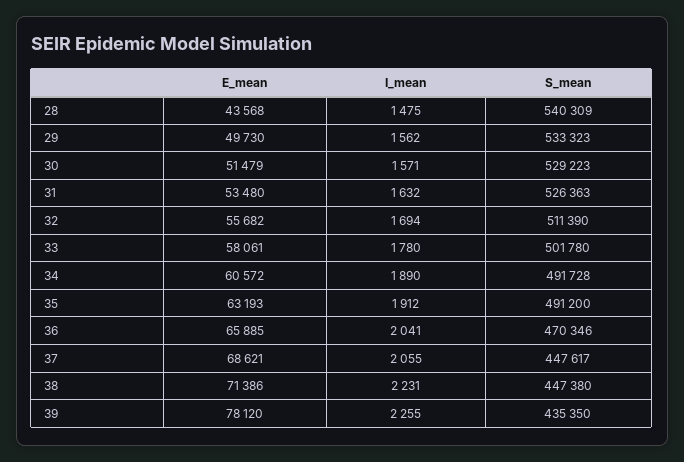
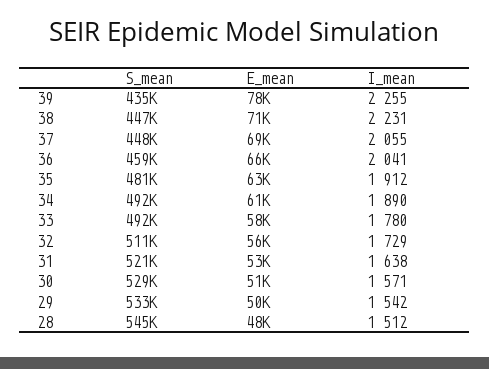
E_mean, 28: 43568 -> 48000
I_mean, 28: 1475 -> 1512
S_mean, 28: 540309 -> 545000
I_mean, 29: 1562 -> 1542
I_mean, 31: 1632 -> 1638
S_mean, 31: 526363 -> 521000
I_mean, 32: 1694 -> 1729
S_mean, 33: 501780 -> 492000
S_mean, 35: 491200 -> 481000
S_mean, 36: 470346 -> 459000

